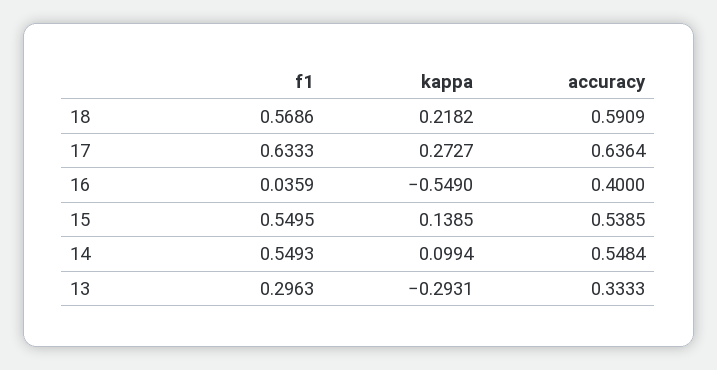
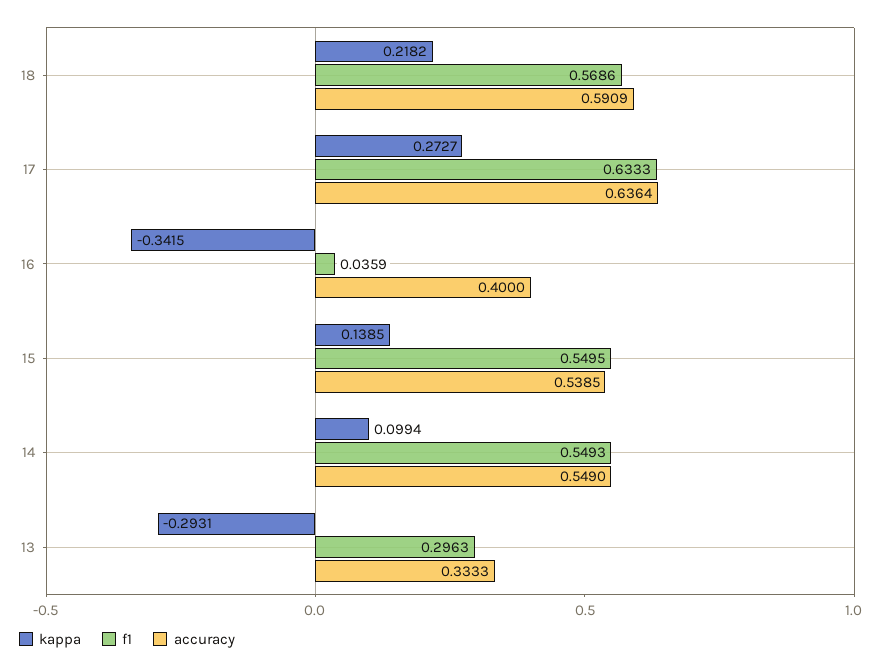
kappa, 16: -0.549 -> -0.3415
accuracy, 14: 0.5484 -> 0.549

